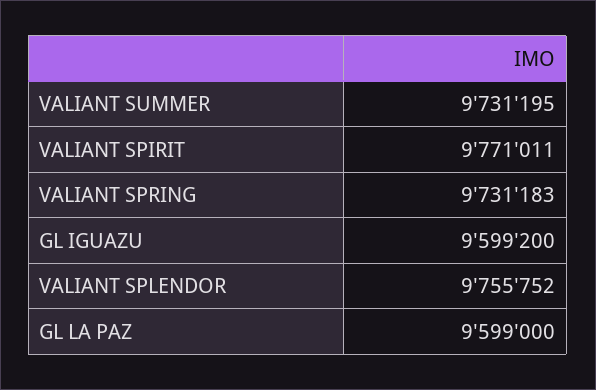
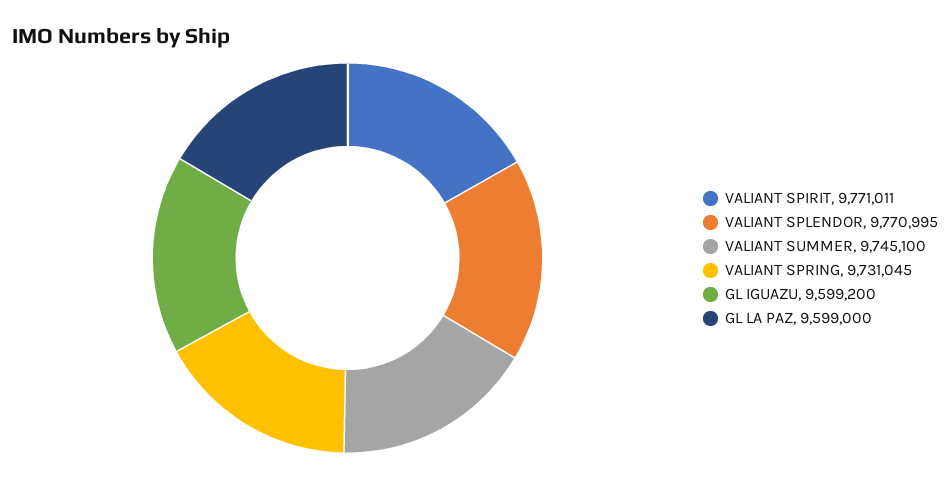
VALIANT SUMMER: 9731195 -> 9745100
VALIANT SPRING: 9731183 -> 9731045
VALIANT SPLENDOR: 9755752 -> 9770995

